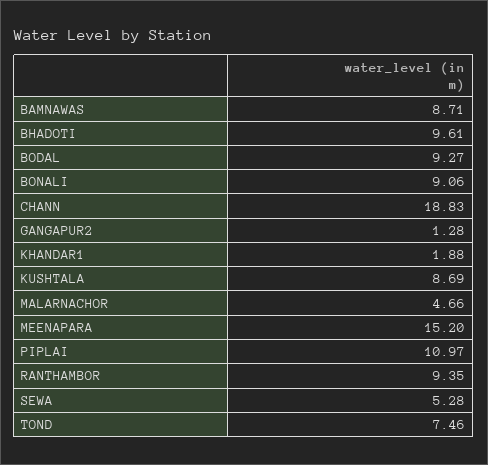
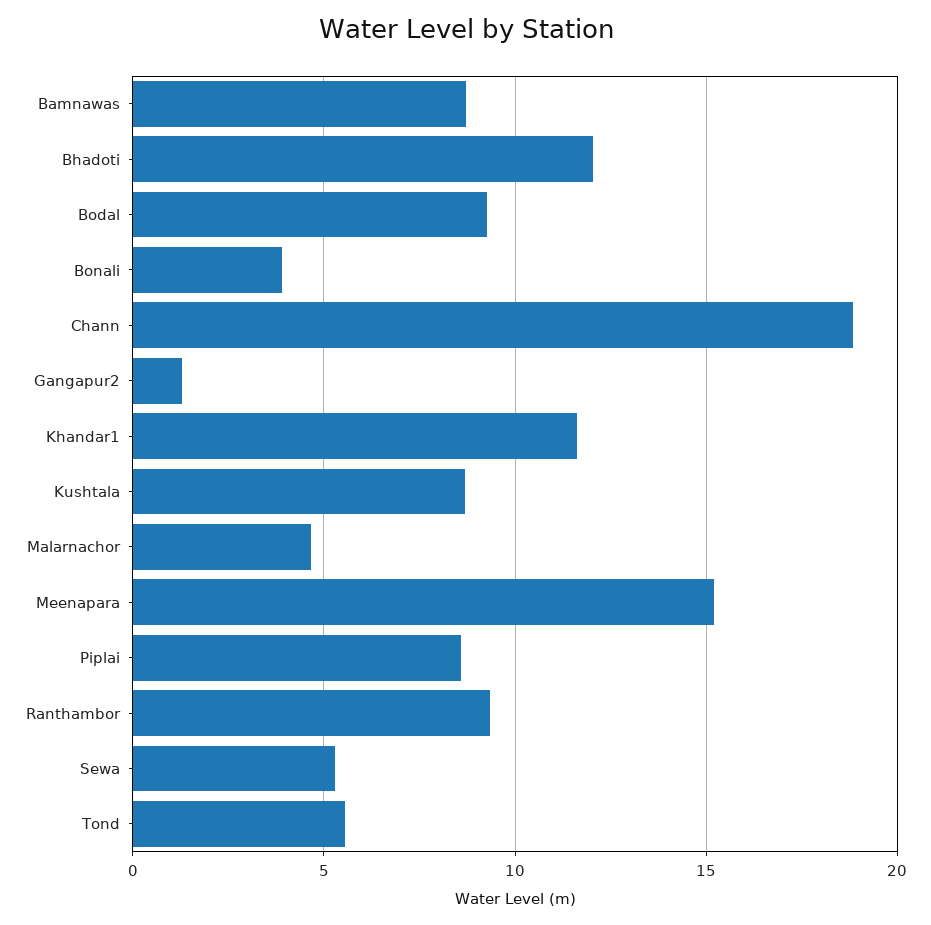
BHADOTI: 9.61 -> 12
BONALI: 9.06 -> 4
KHANDAR1: 1.88 -> 11.5
PIPLAI: 10.97 -> 8.5
TOND: 7.46 -> 5.5

